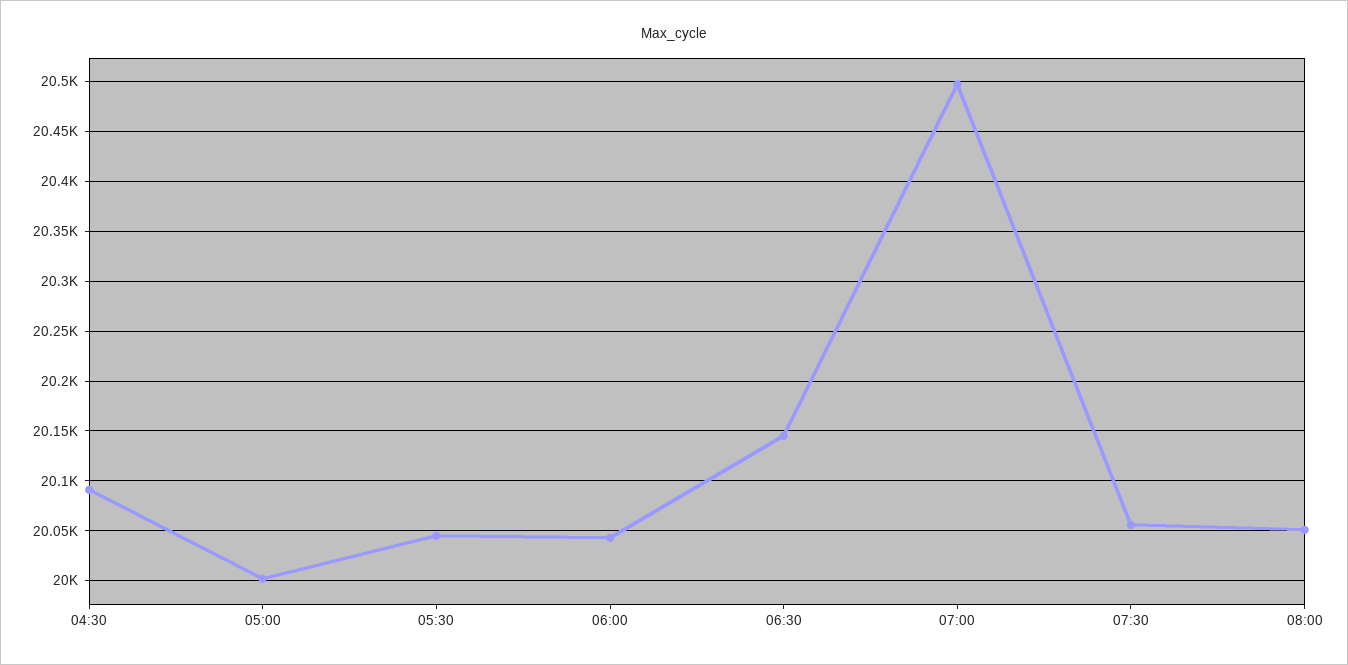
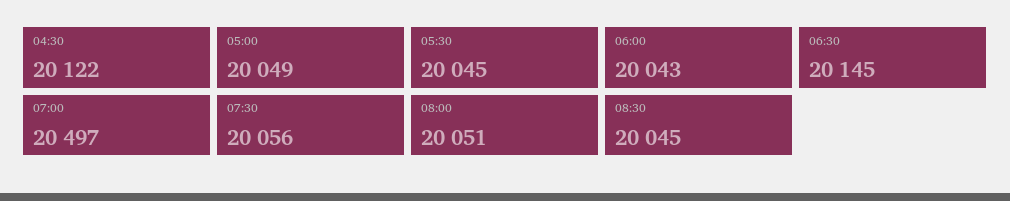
04:30: 20090 -> 20122
05:00: 20000 -> 20049
08:30: none -> 20045

